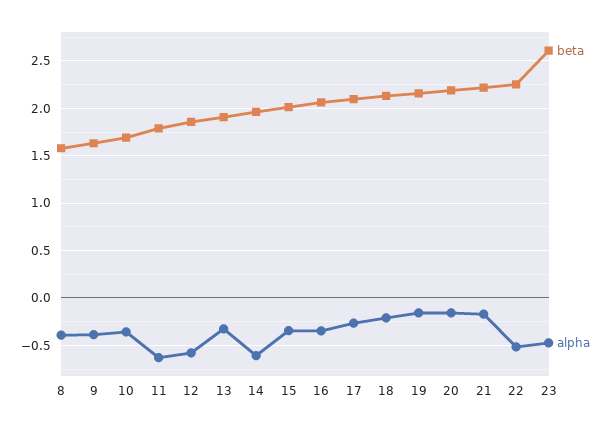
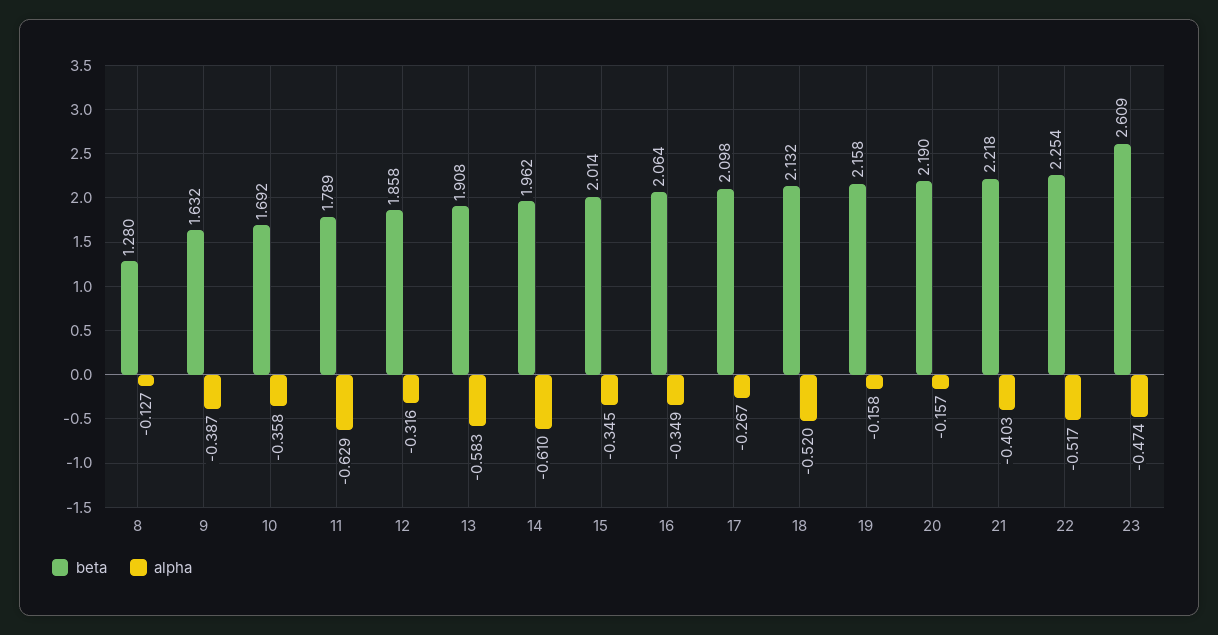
beta, 8: 1.6 -> 1.28
alpha, 8: -0.4 -> -0.127
alpha, 12: -0.6 -> -0.316
alpha, 13: -0.3 -> -0.583
alpha, 18: -0.2 -> -0.52
alpha, 21: -0.2 -> -0.403

